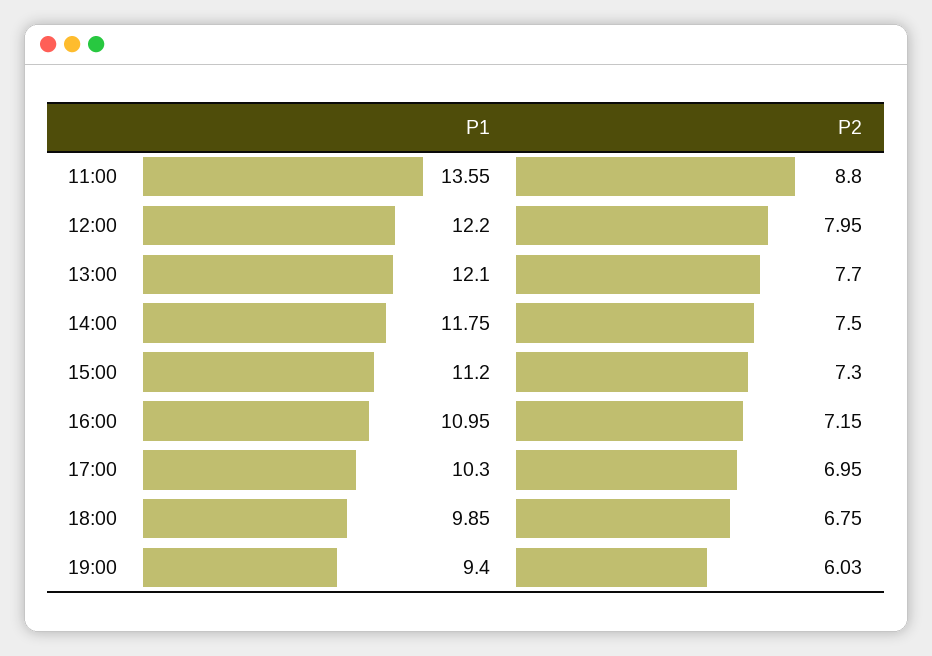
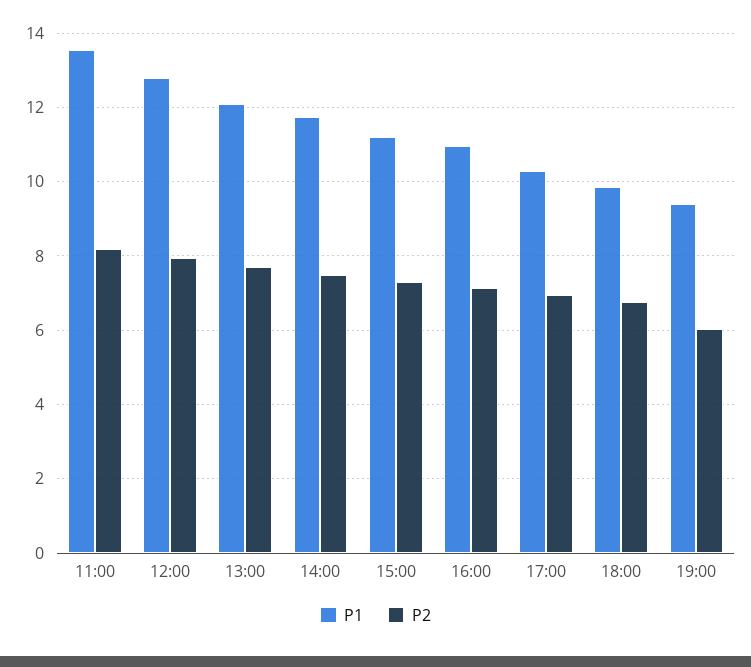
P2, 11:00: 8.8 -> 8.2
P1, 12:00: 12.2 -> 12.8

